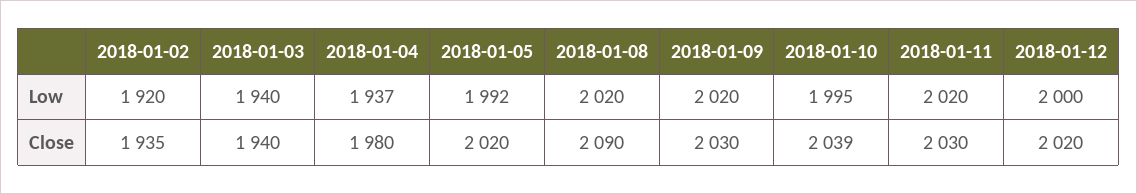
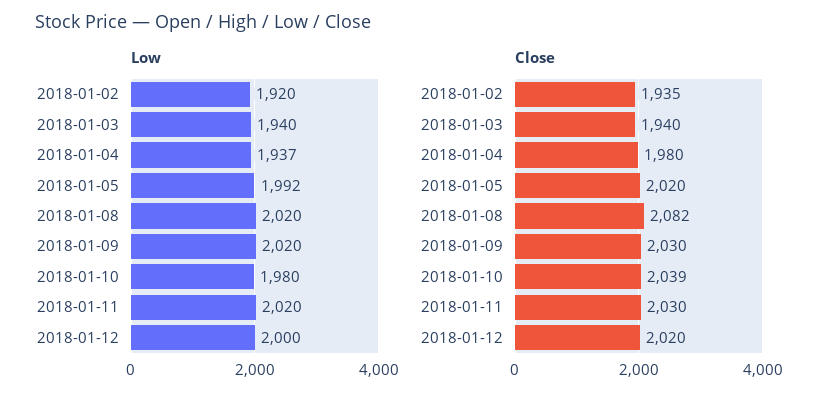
Low, 2018-01-10: 1995 -> 1980
Close, 2018-01-08: 2090 -> 2082

